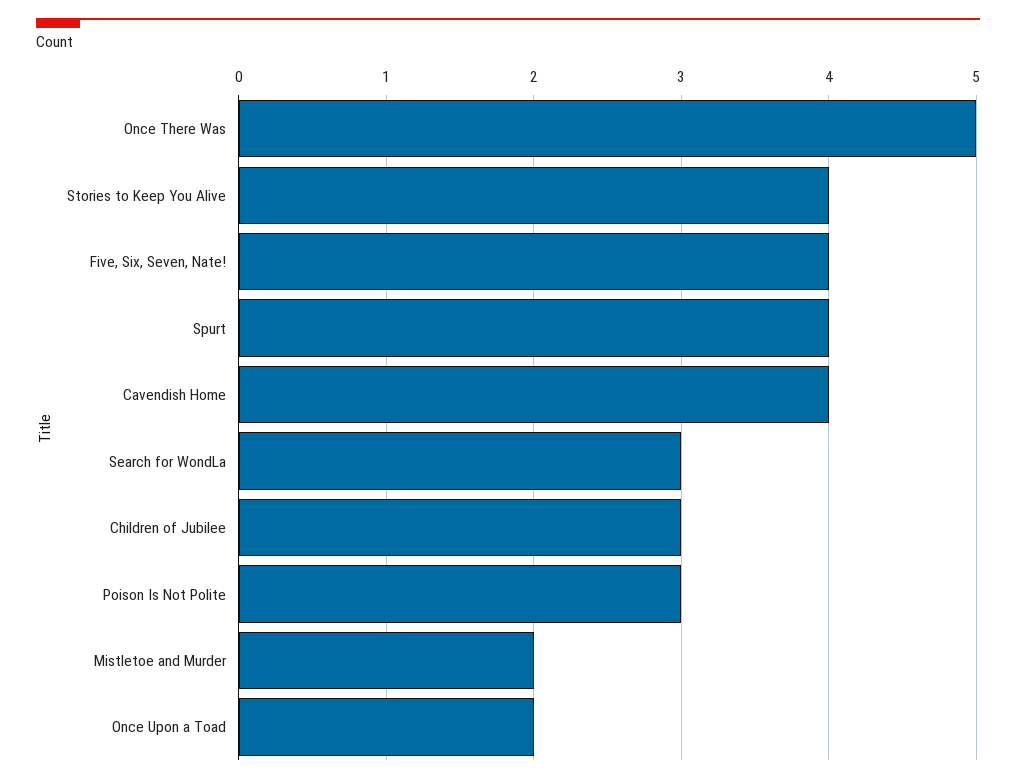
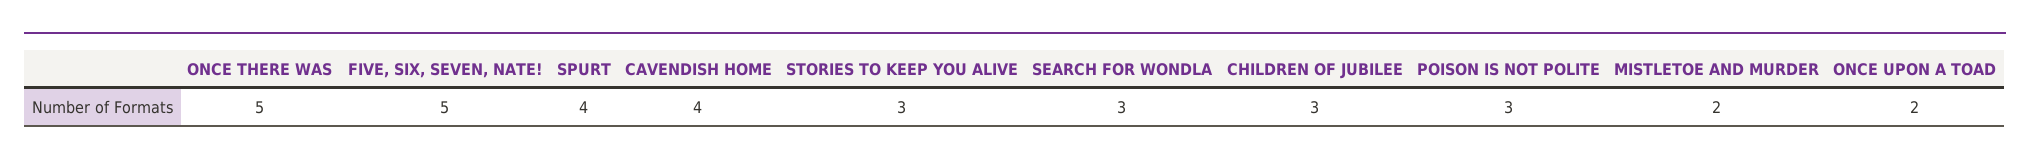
Stories to Keep You Alive: 4 -> 3
Five, Six, Seven, Nate!: 4 -> 5

